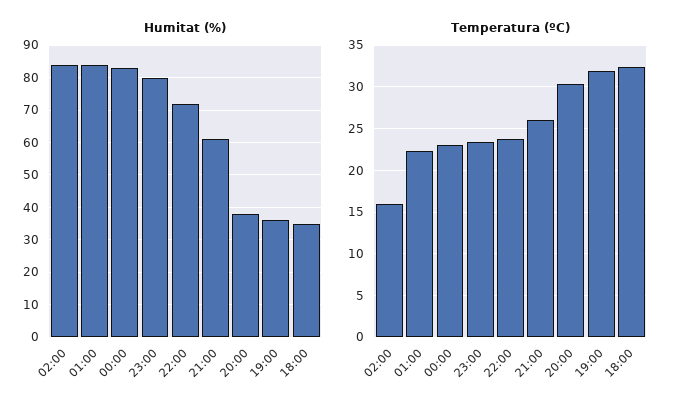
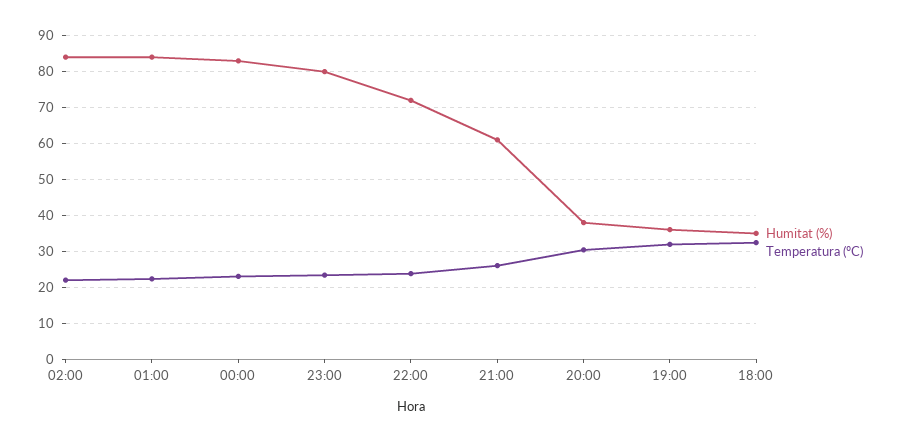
Temperatura (ºC), 02:00: 16 -> 22

